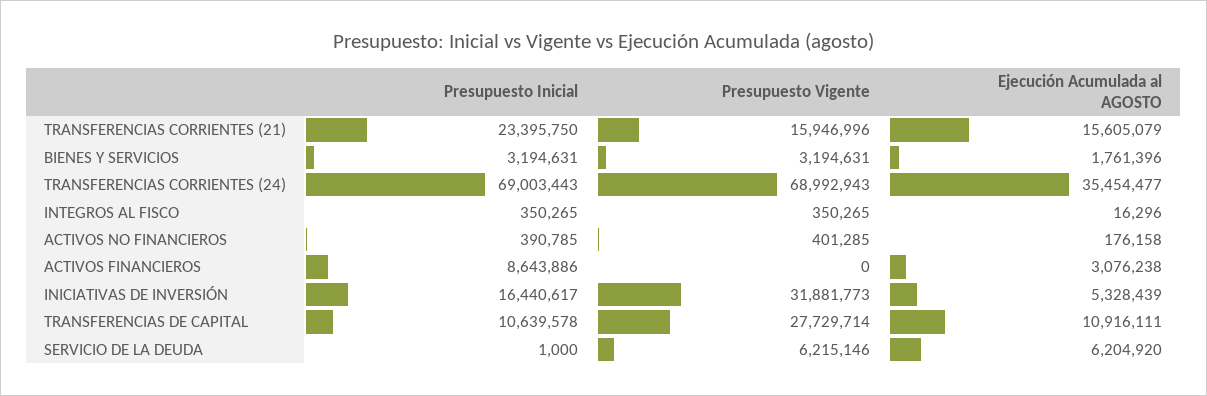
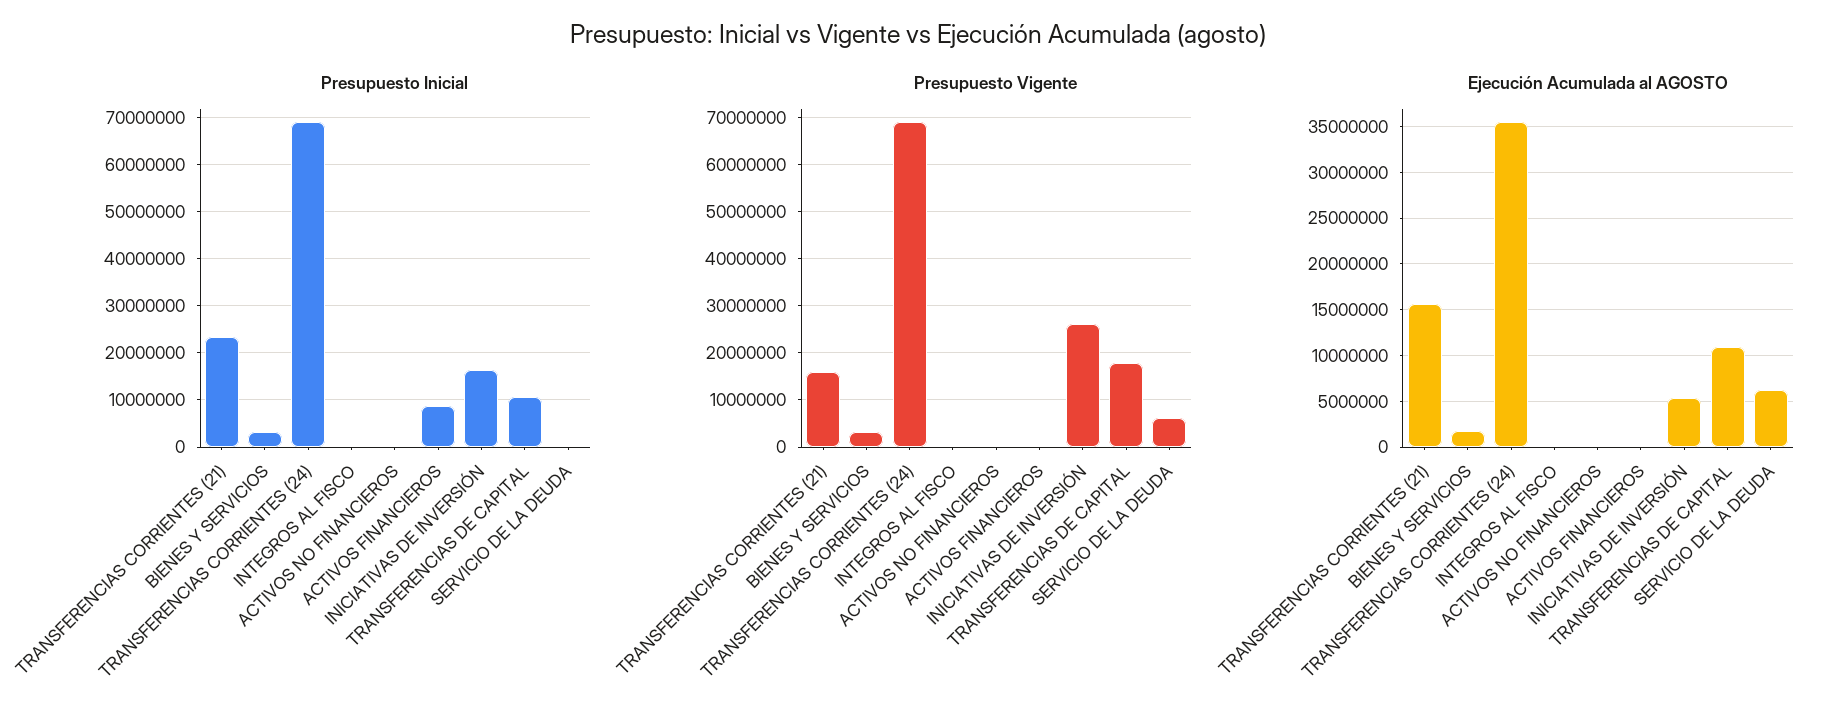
Ejecución Acumulada al AGOSTO, ACTIVOS FINANCIEROS: 3076238 -> 0
Presupuesto Vigente, INICIATIVAS DE INVERSIÓN: 31881773 -> 26000000
Presupuesto Vigente, TRANSFERENCIAS DE CAPITAL: 27729714 -> 18000000

